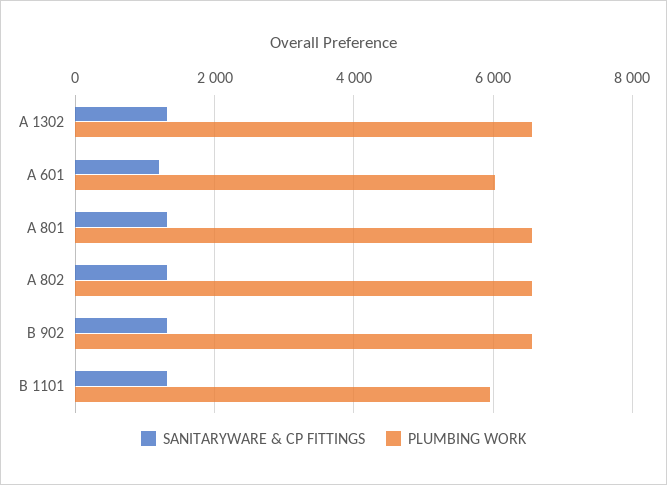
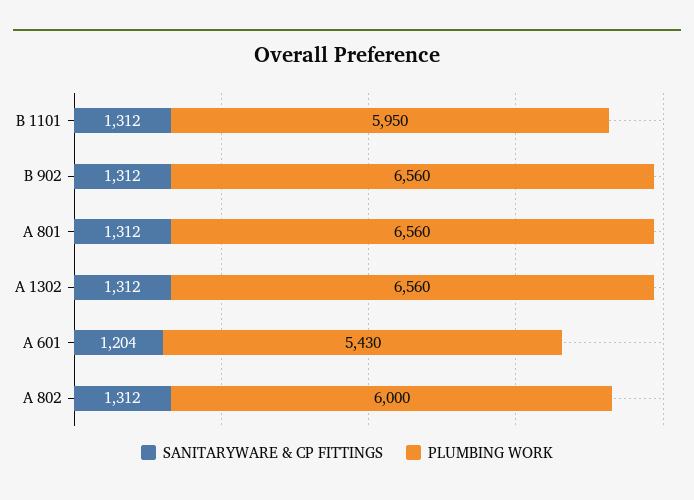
PLUMBING WORK, A 601: 6000 -> 5430
PLUMBING WORK, A 802: 6600 -> 6000

